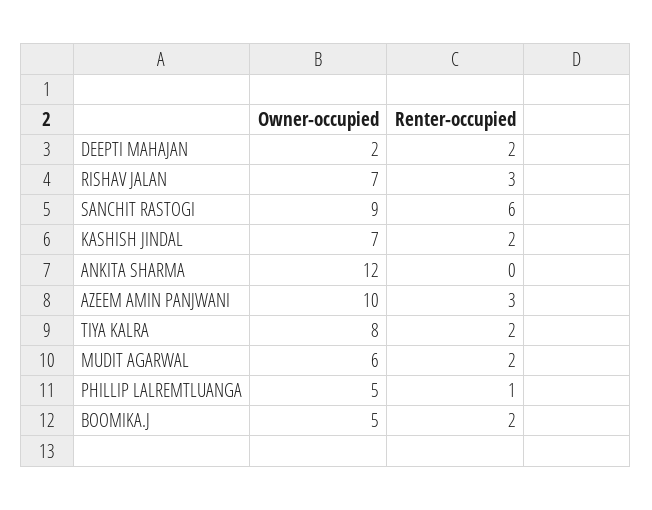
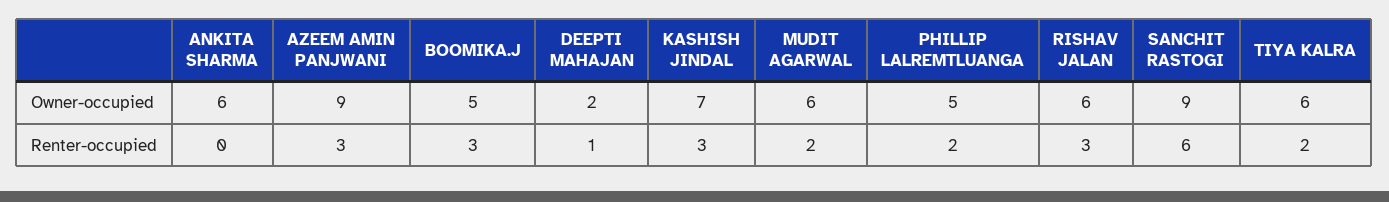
Renter-occupied, DEEPTI MAHAJAN: 2 -> 1
Owner-occupied, RISHAV JALAN: 7 -> 6
Renter-occupied, KASHISH JINDAL: 2 -> 3
Owner-occupied, ANKITA SHARMA: 12 -> 6
Owner-occupied, AZEEM AMIN PANJWANI: 10 -> 9
Owner-occupied, TIYA KALRA: 8 -> 6
Renter-occupied, PHILLIP LALREMTLUANGA: 1 -> 2
Renter-occupied, BOOMIKA.J: 2 -> 3

